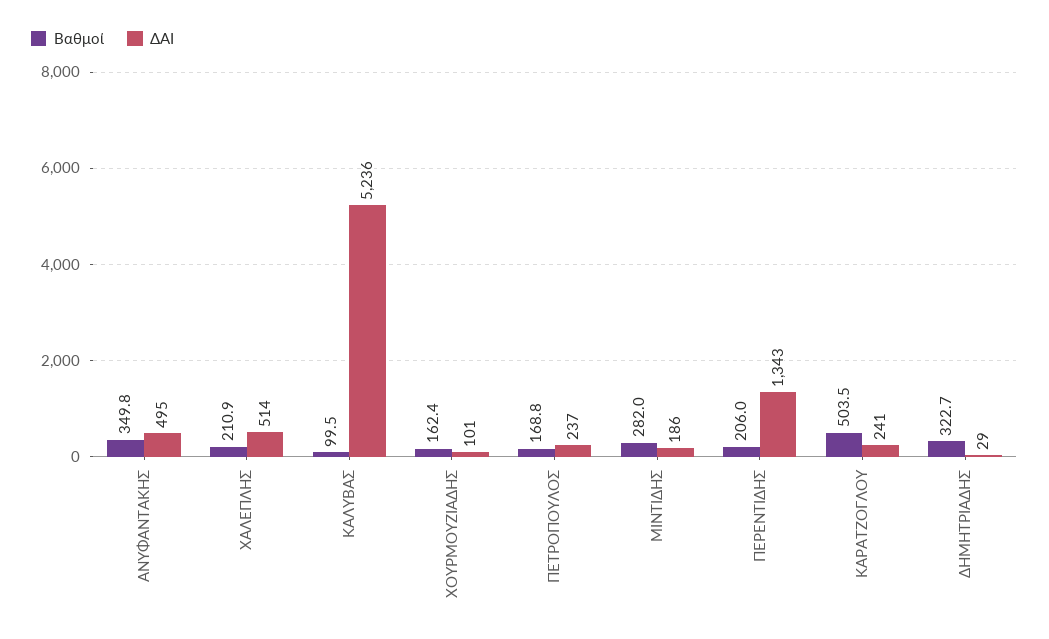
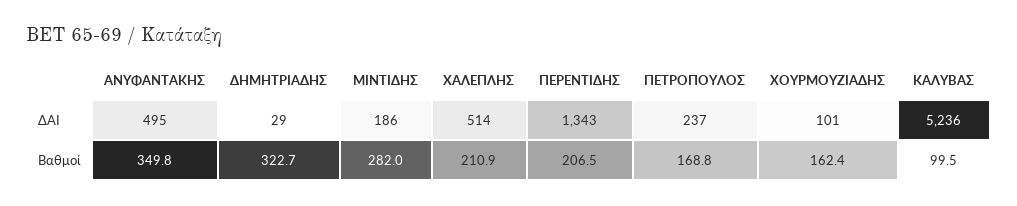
Βαθμοί, ΠΕΡΕΝΤΙΔΗΣ: 206 -> 206.5
Βαθμοί, ΚΑΡΑΤΖΟΓΛΟΥ: 503.5 -> none
ΔΑΙ, ΚΑΡΑΤΖΟΓΛΟΥ: 241 -> none

